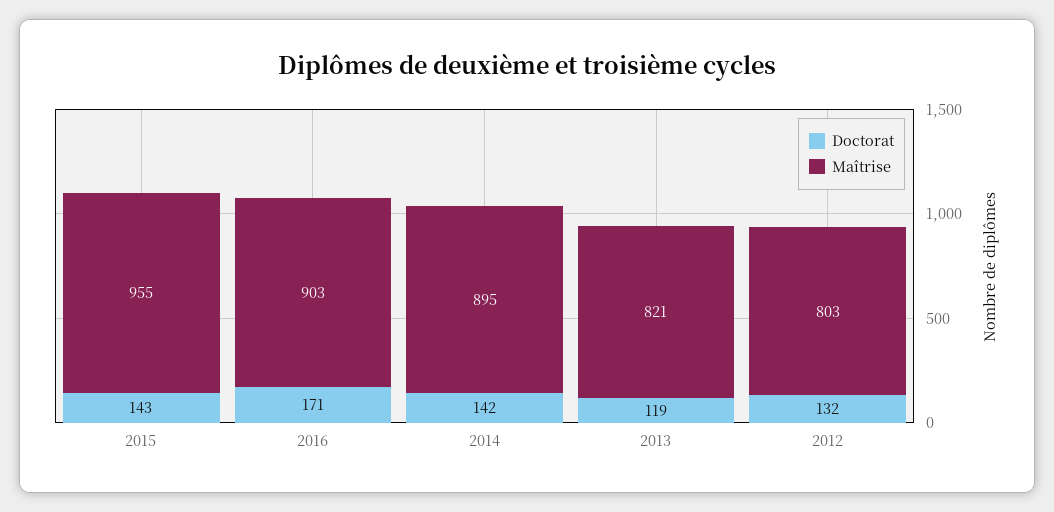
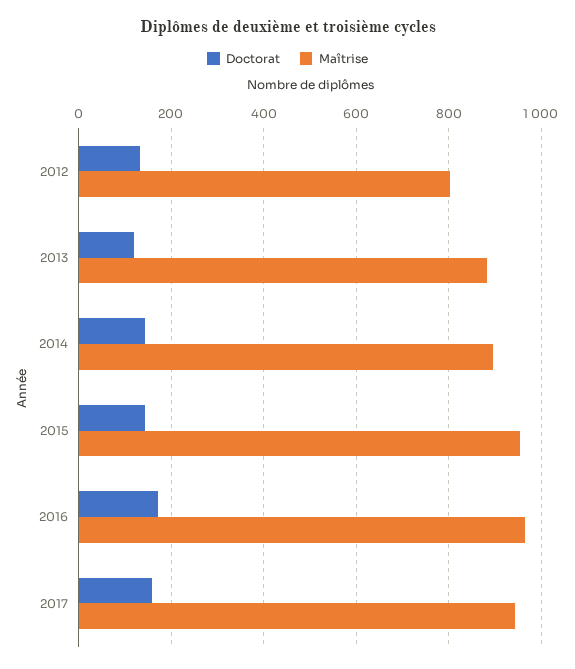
Maîtrise, 2016: 903 -> 960
Maîtrise, 2013: 821 -> 880
Doctorat, 2017: none -> 160
Maîtrise, 2017: none -> 940

